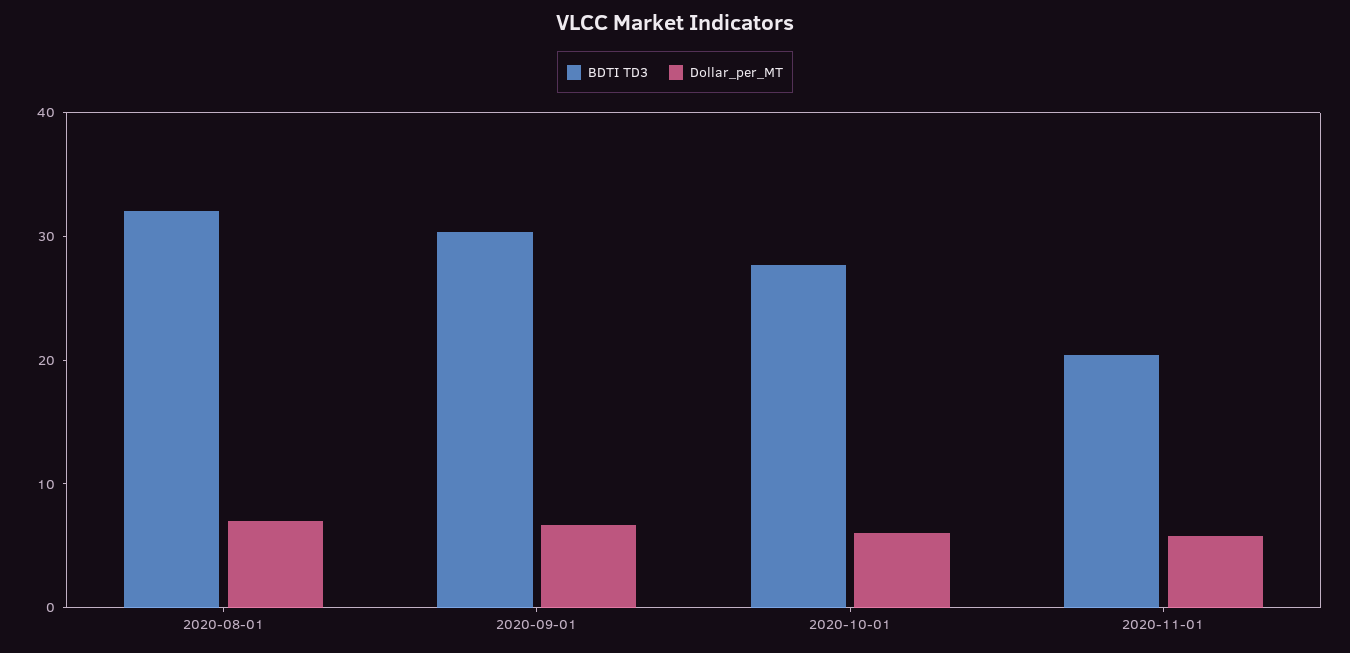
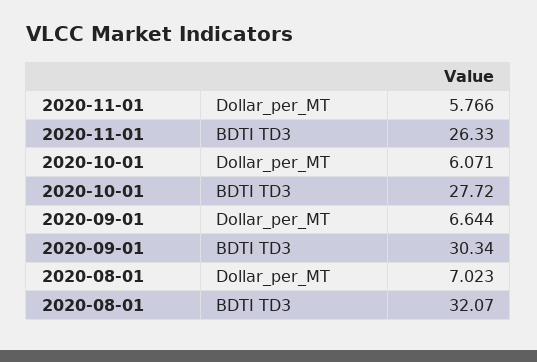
BDTI TD3, 2020-11-01: 20 -> 26.33

